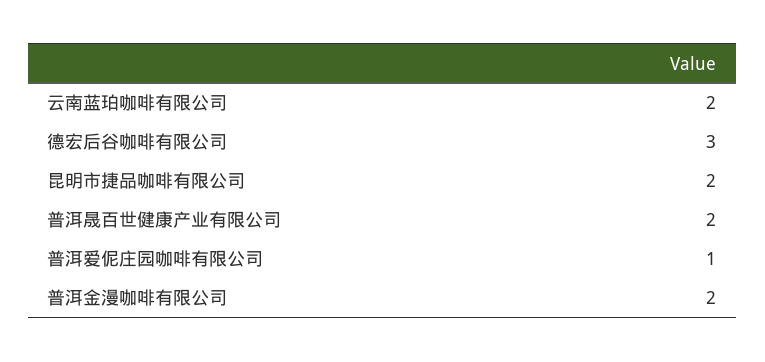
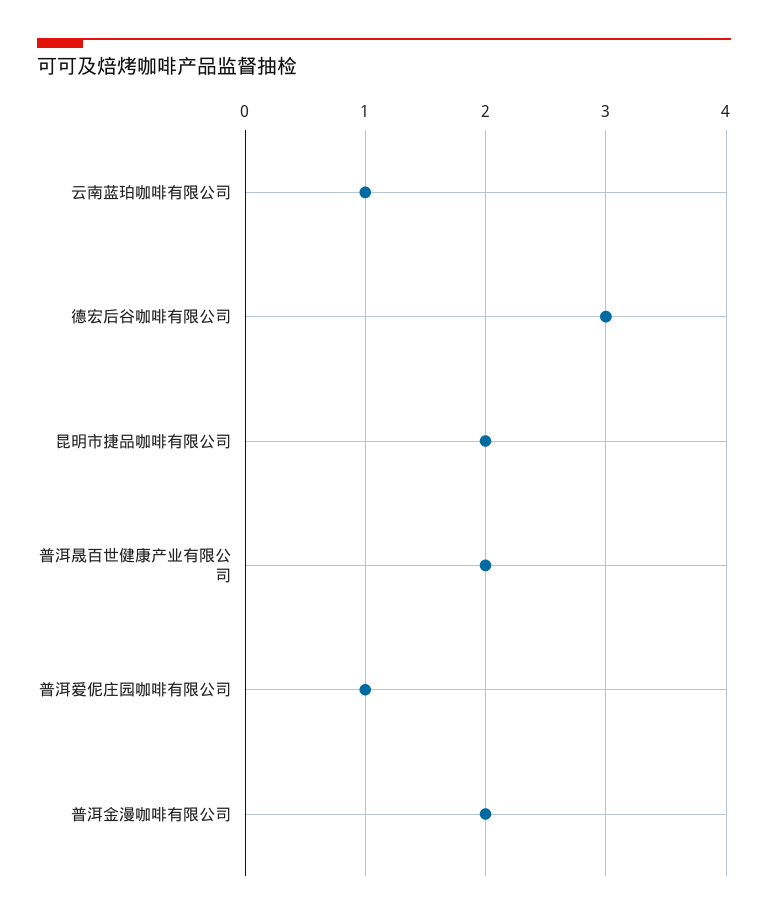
云南蓝珀咖啡有限公司: 2 -> 1

